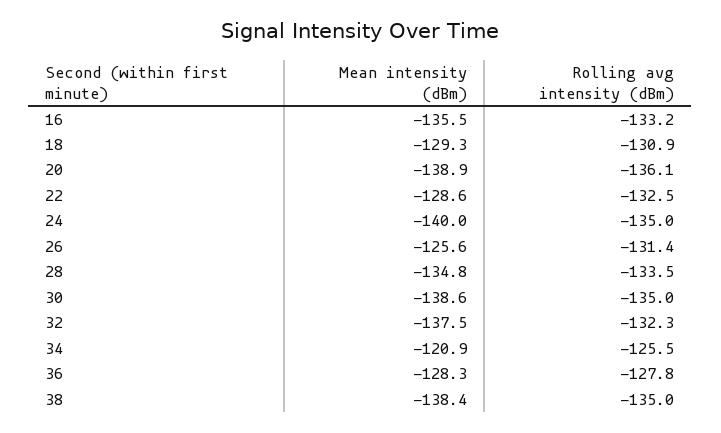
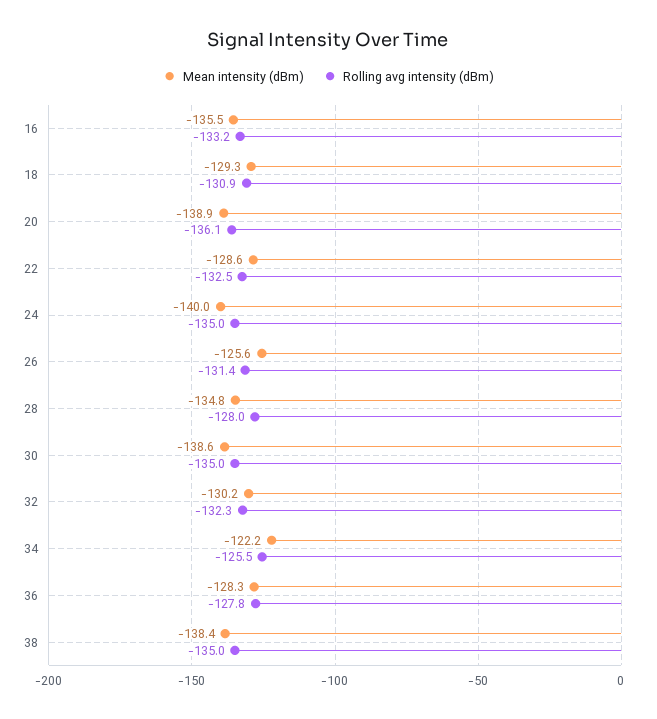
Rolling avg intensity (dBm), 28: -133.5 -> -128
Mean intensity (dBm), 32: -137.5 -> -130.2
Mean intensity (dBm), 34: -120.9 -> -122.2

